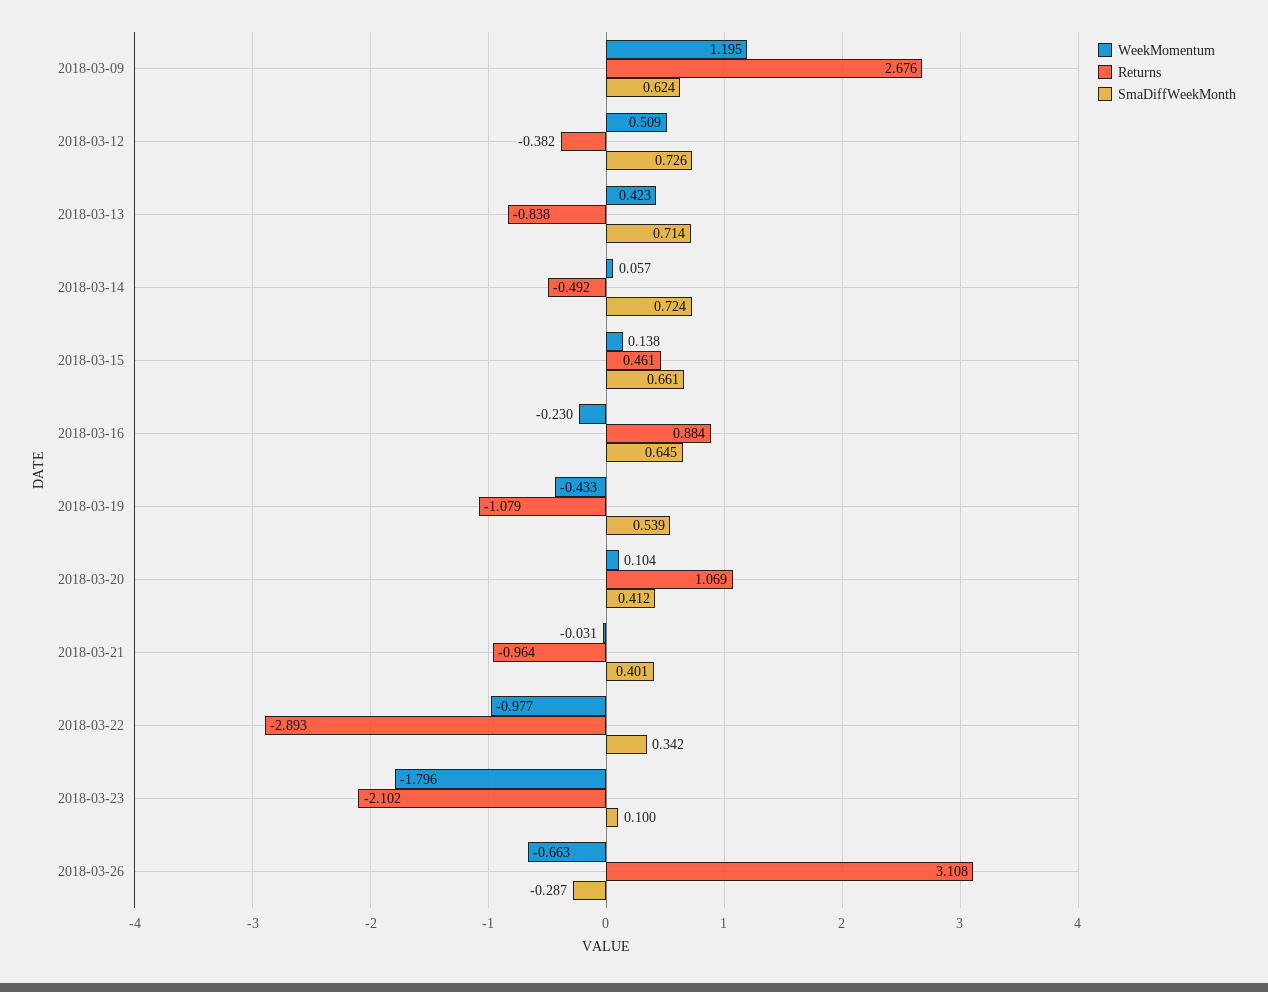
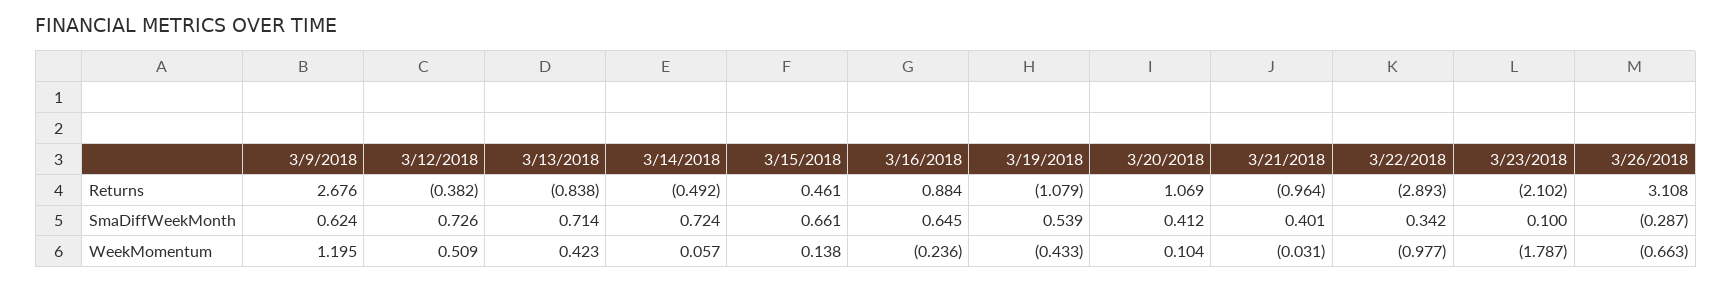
WeekMomentum, 2018-03-16: -0.23 -> -0.236
WeekMomentum, 2018-03-23: -1.796 -> -1.787

